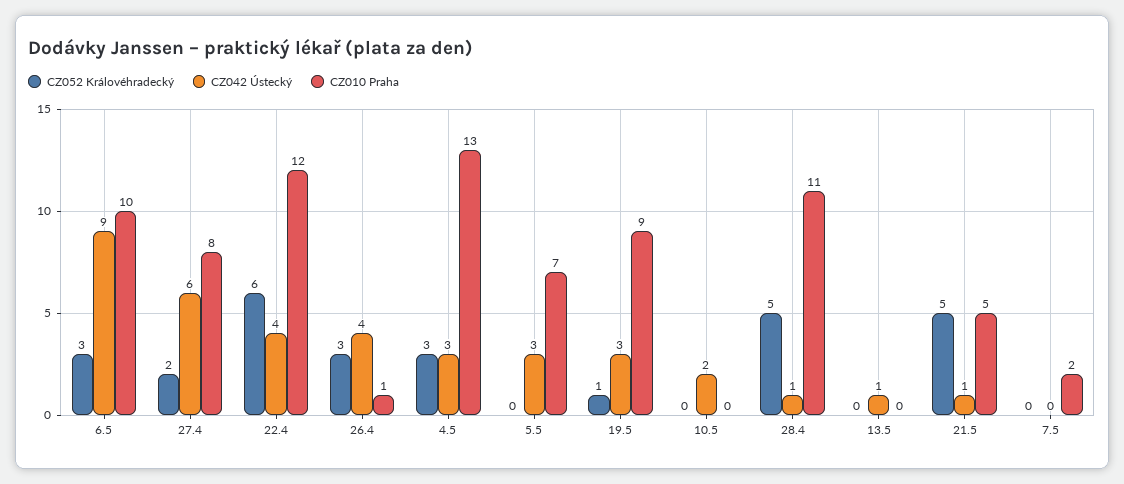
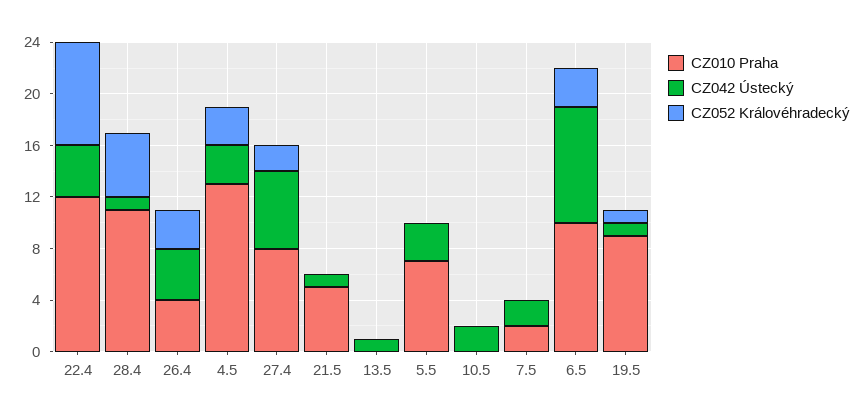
CZ052 Královéhradecký, 22.4: 6 -> 8
CZ010 Praha, 26.4: 1 -> 4
CZ042 Ústecký, 19.5: 3 -> 1
CZ052 Královéhradecký, 21.5: 5 -> 0
CZ042 Ústecký, 7.5: 0 -> 2

